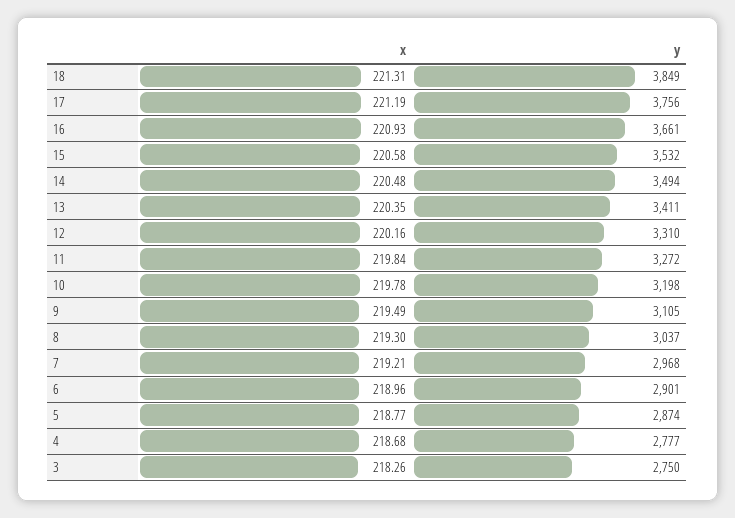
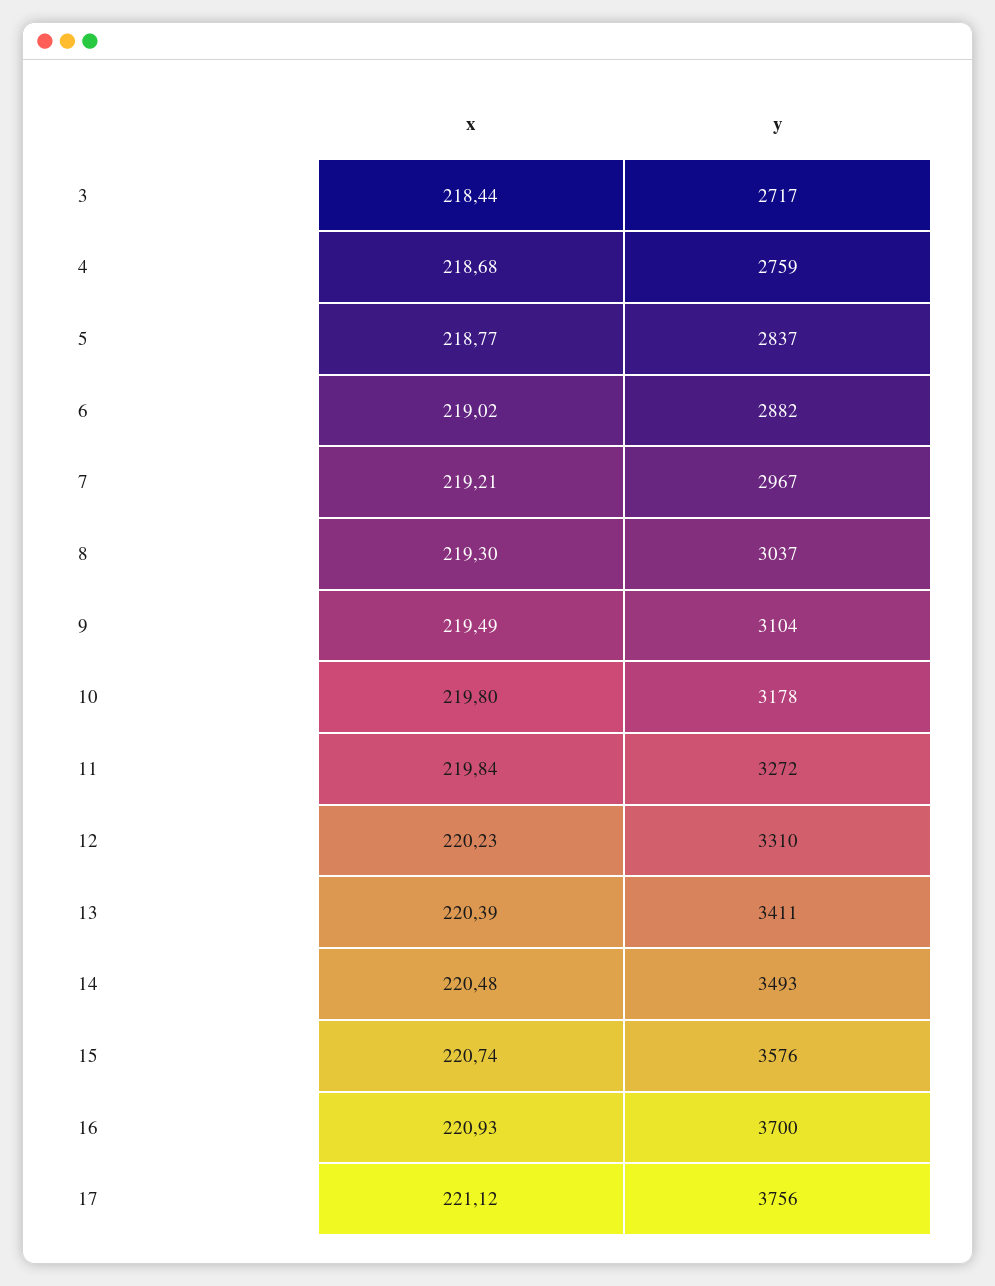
x, 18: 221.31 -> none
y, 18: 3849 -> none
x, 17: 221.19 -> 221.12
y, 16: 3661 -> 3700
x, 15: 220.58 -> 220.74
y, 15: 3532 -> 3576
y, 14: 3494 -> 3493
x, 13: 220.35 -> 220.39
x, 12: 220.16 -> 220.23
x, 10: 219.78 -> 219.8
y, 10: 3198 -> 3178
y, 9: 3105 -> 3104
y, 7: 2968 -> 2967
x, 6: 218.96 -> 219.02
y, 6: 2901 -> 2882
y, 5: 2874 -> 2837
y, 4: 2777 -> 2759
x, 3: 218.26 -> 218.44
y, 3: 2750 -> 2717

